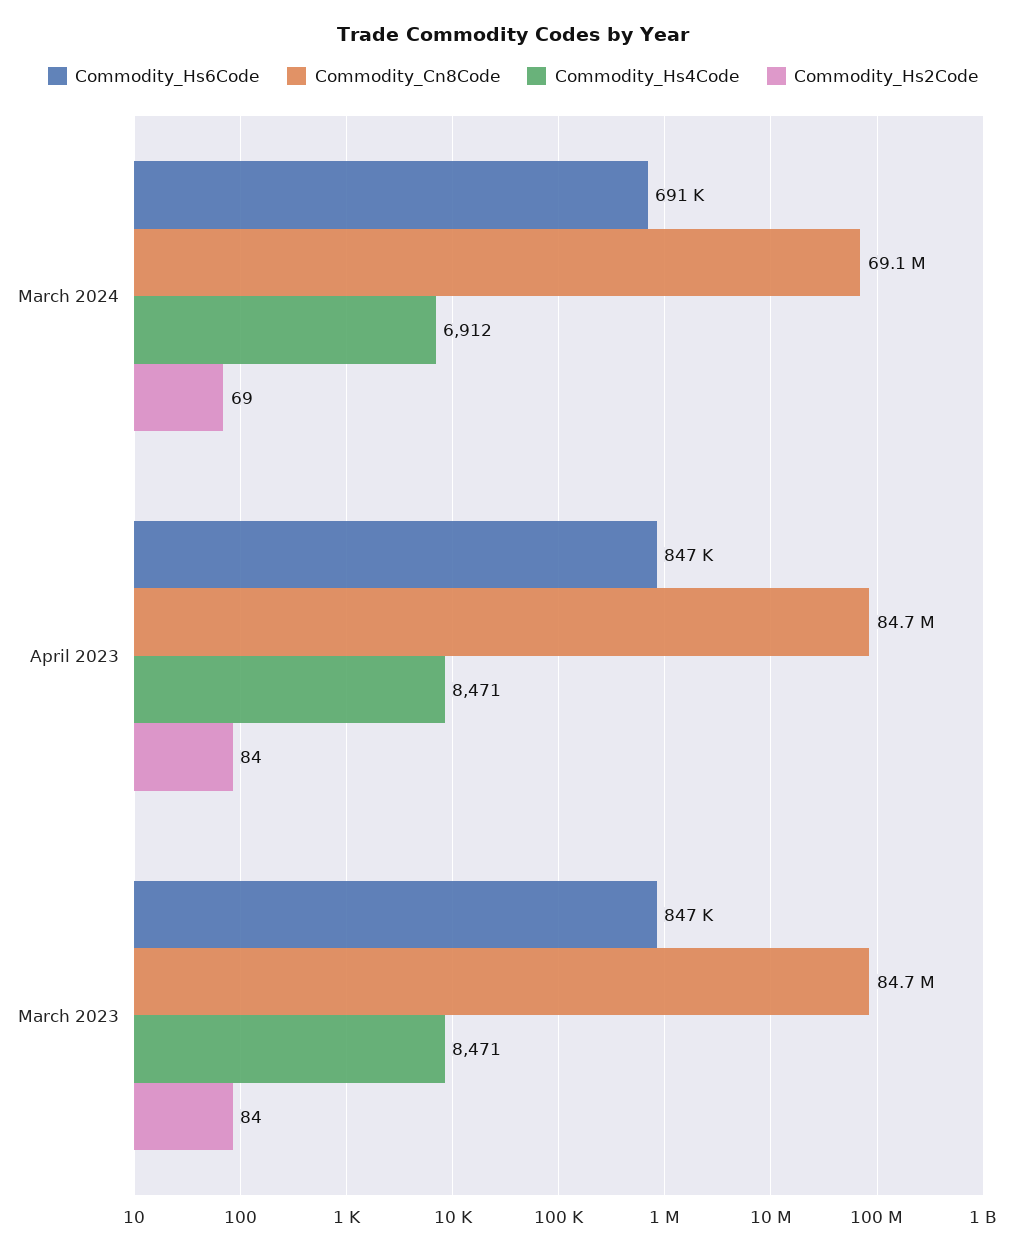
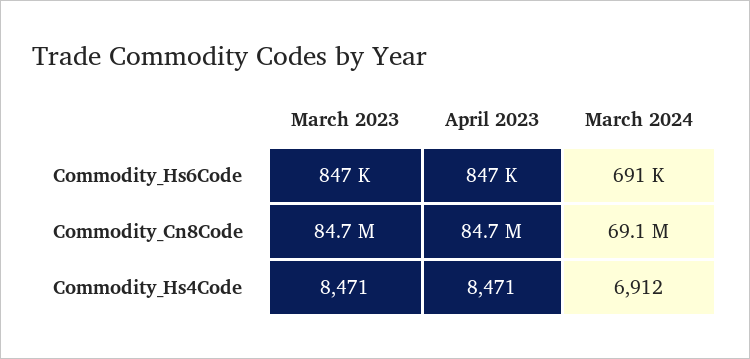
Commodity_Hs2Code, March 2024: 69 -> none
Commodity_Hs2Code, April 2023: 84 -> none
Commodity_Hs2Code, March 2023: 84 -> none

